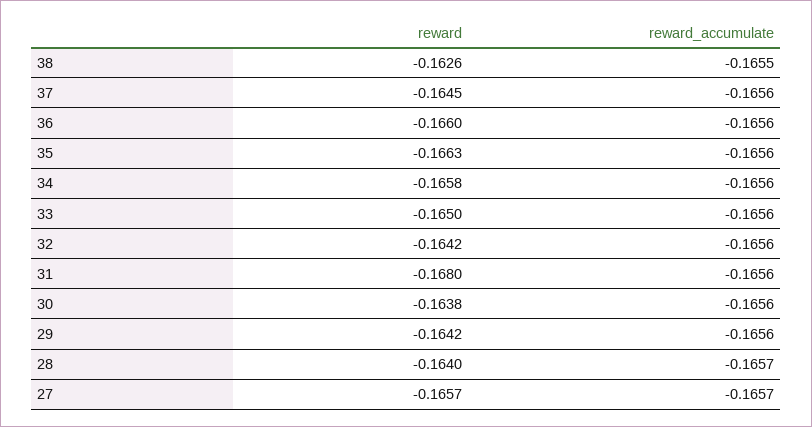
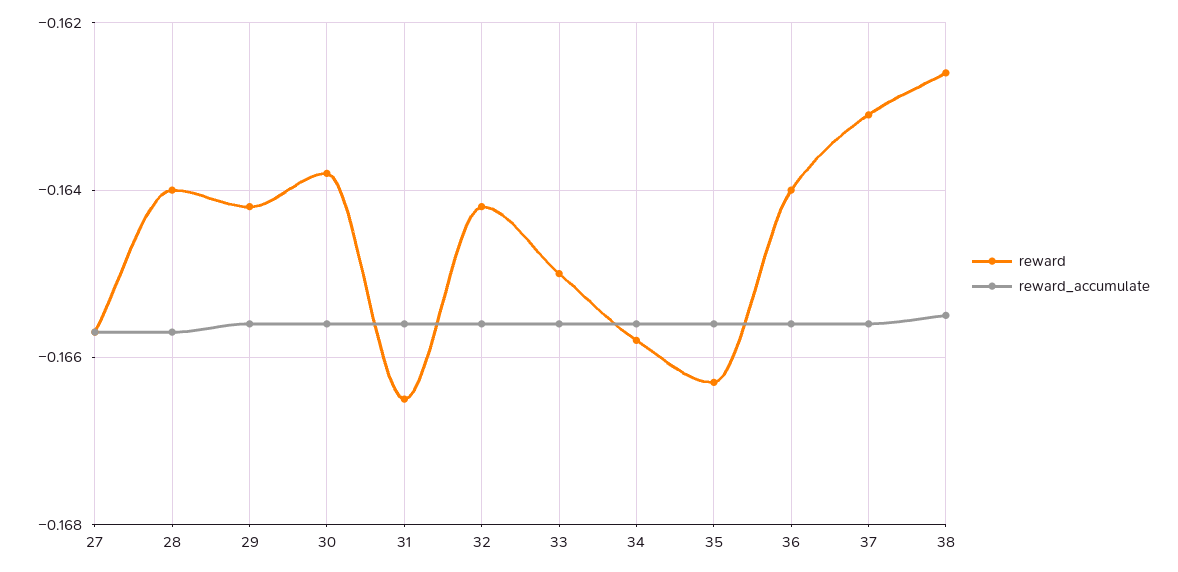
reward, 37: -0.1645 -> -0.163
reward, 36: -0.166 -> -0.164
reward, 31: -0.168 -> -0.1665

